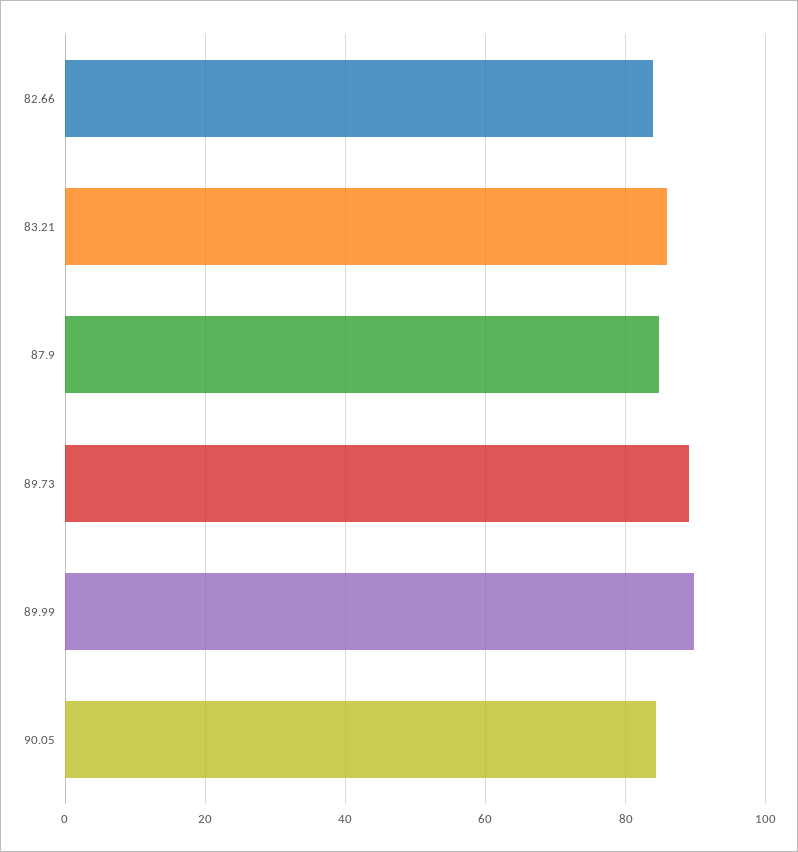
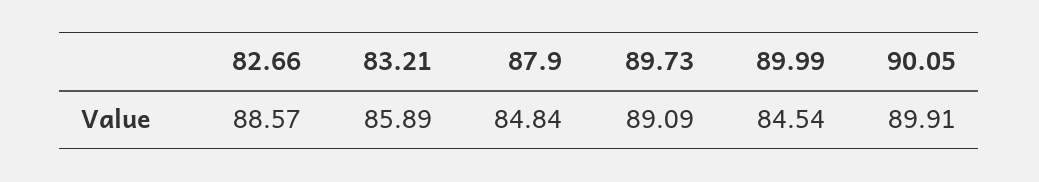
82.66: 84 -> 88.57
89.99: 90 -> 84.54
90.05: 84 -> 89.91

